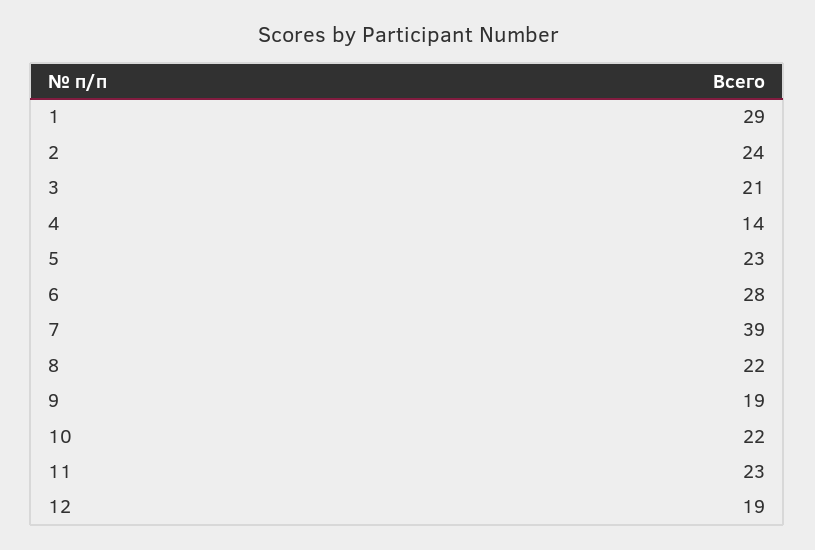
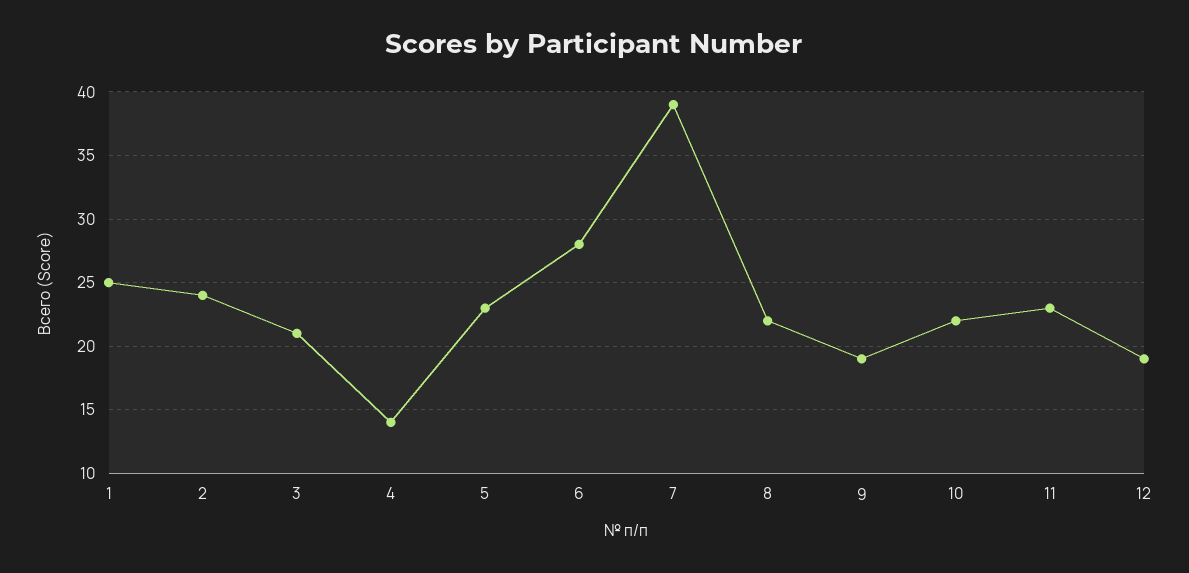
1: 29 -> 25

